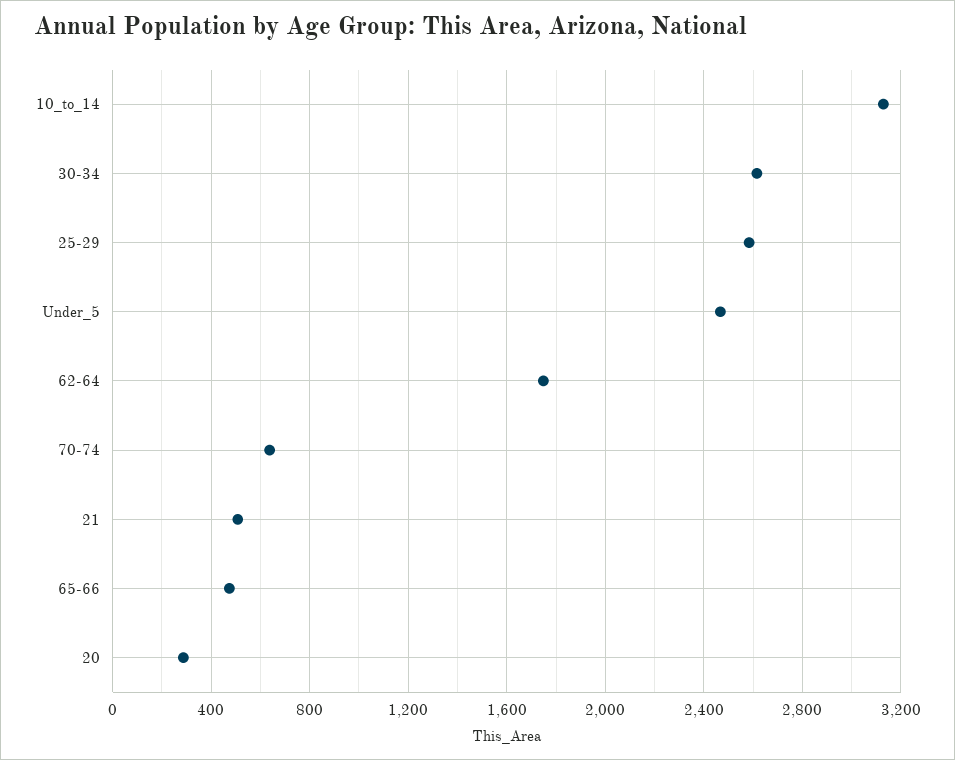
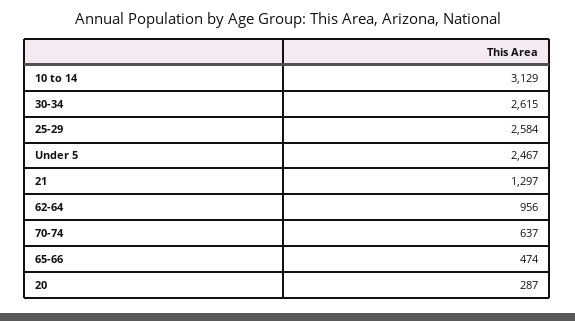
62-64: 1750 -> 956
21: 500 -> 1297

